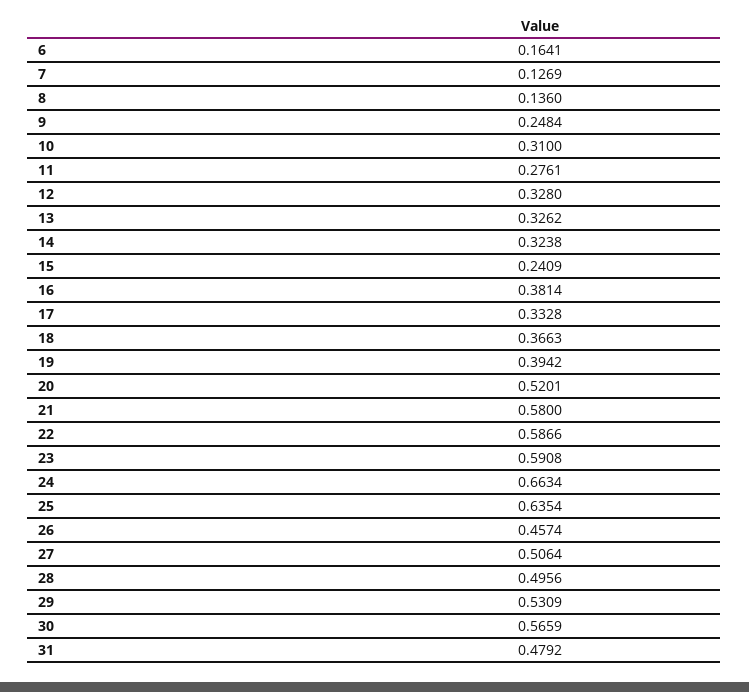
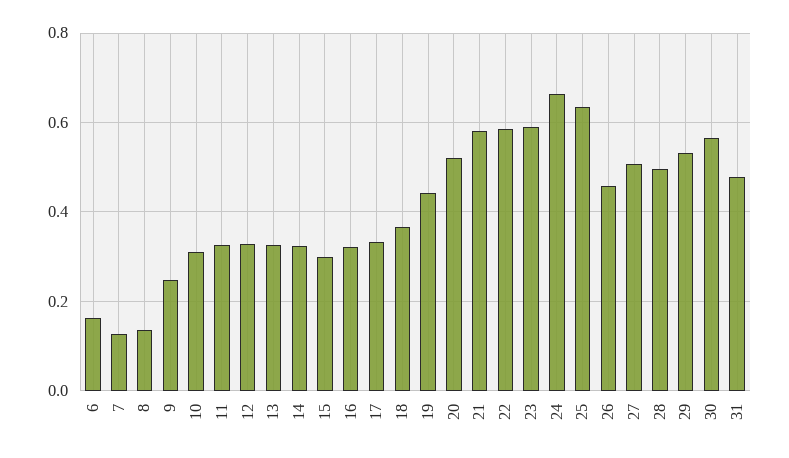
11: 0.2761 -> 0.32
15: 0.2409 -> 0.3
16: 0.3814 -> 0.32
19: 0.3942 -> 0.44

